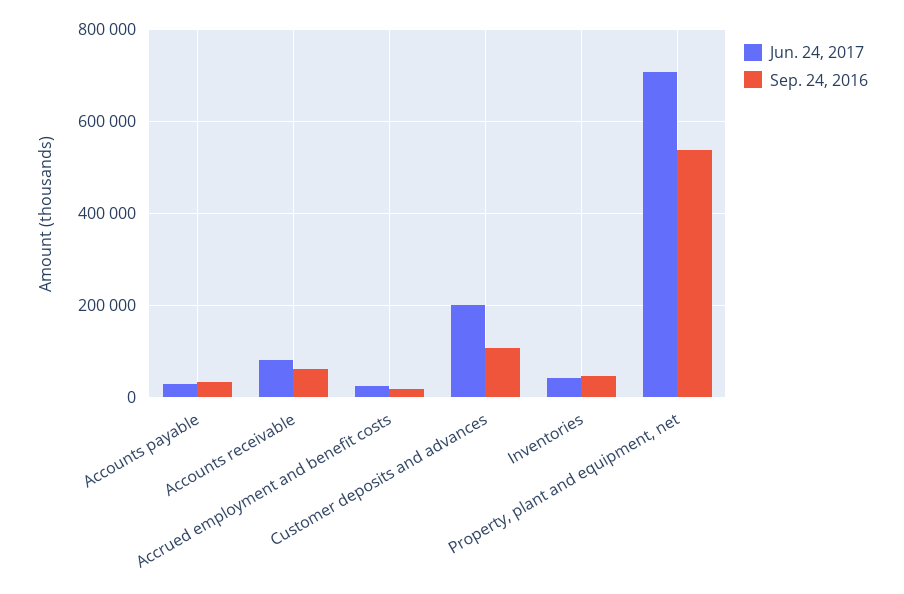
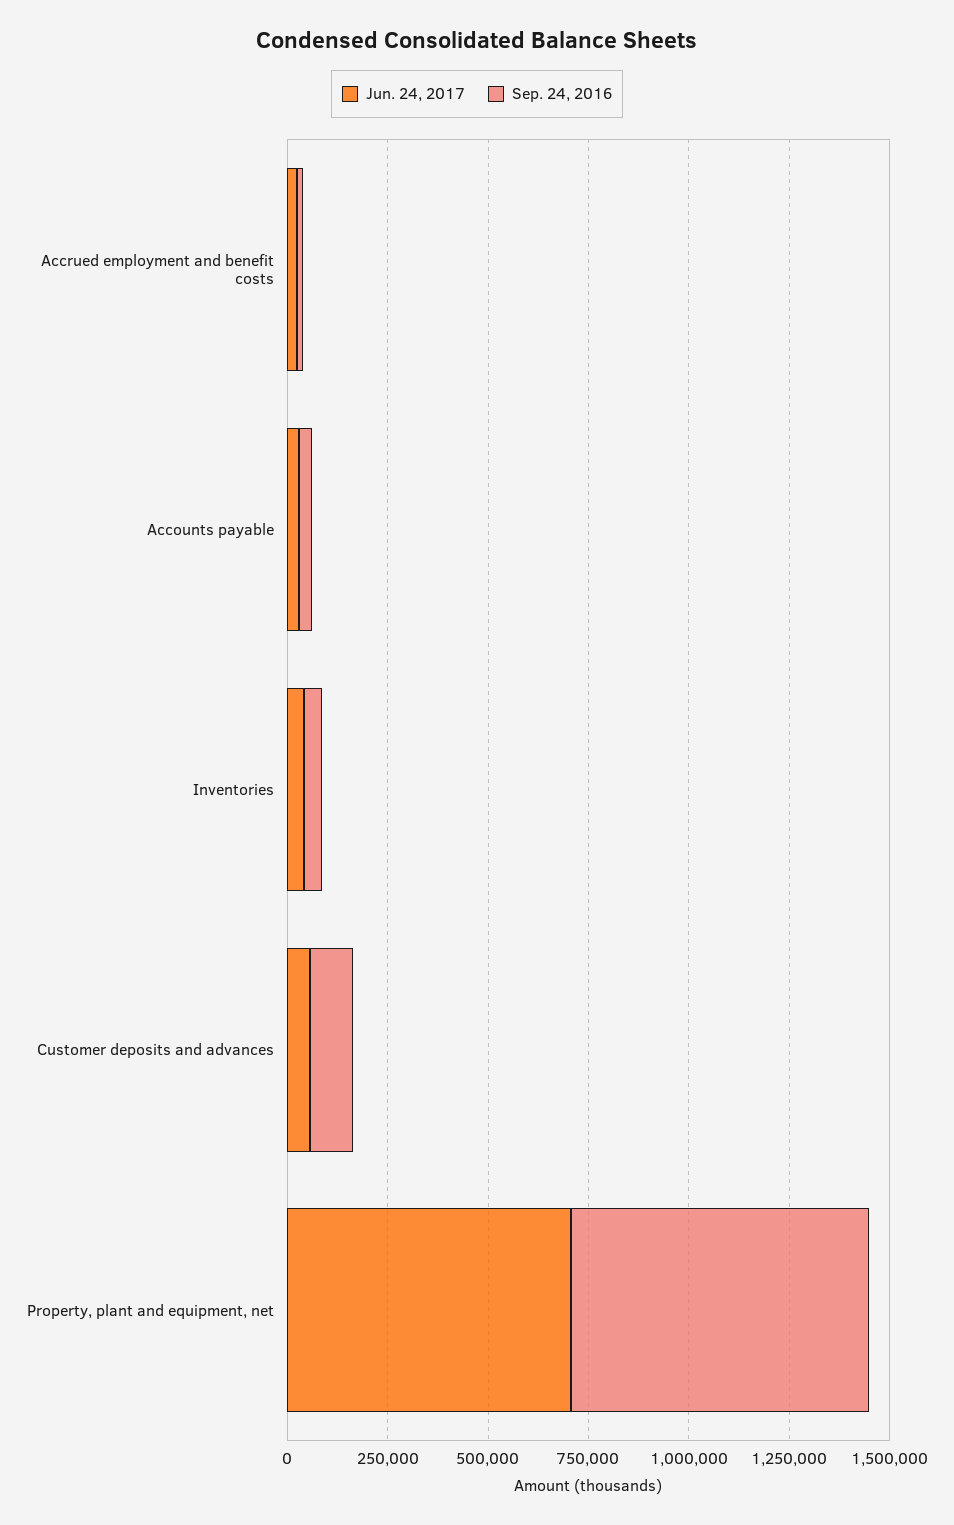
Jun. 24, 2017, Accounts receivable: 80000 -> none
Sep. 24, 2016, Accounts receivable: 60000 -> none
Jun. 24, 2017, Customer deposits and advances: 200000 -> 50000
Sep. 24, 2016, Property, plant and equipment, net: 540000 -> 750000

